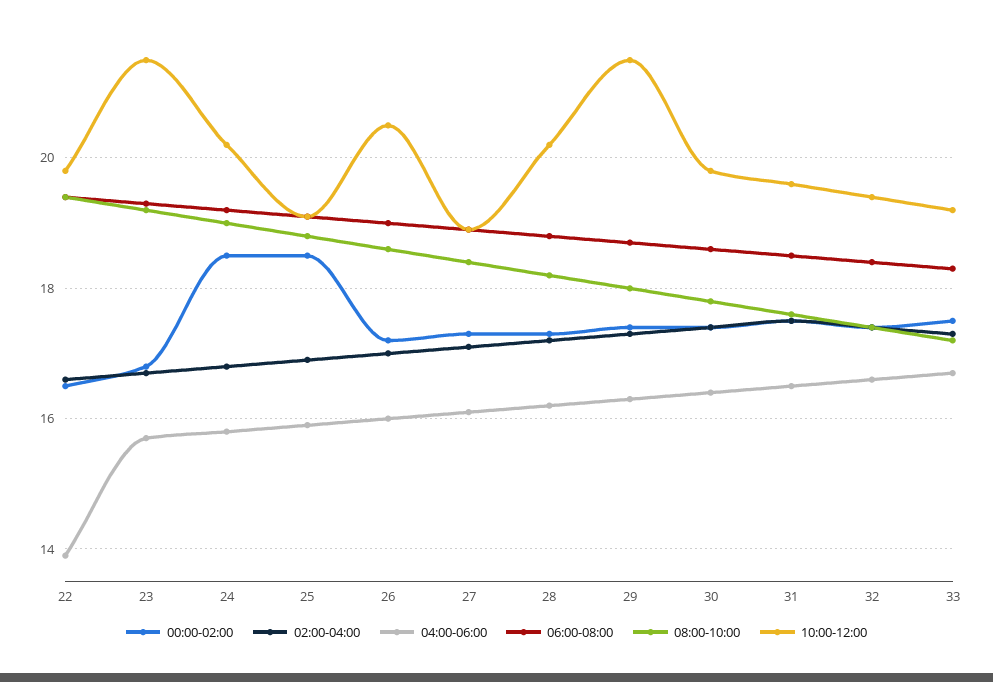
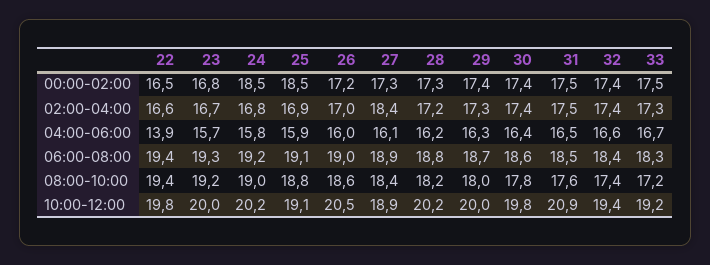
10:00-12:00, 23: 21.5 -> 20
02:00-04:00, 27: 17 -> 18.4
10:00-12:00, 29: 21.5 -> 20
10:00-12:00, 31: 19.5 -> 20.9

